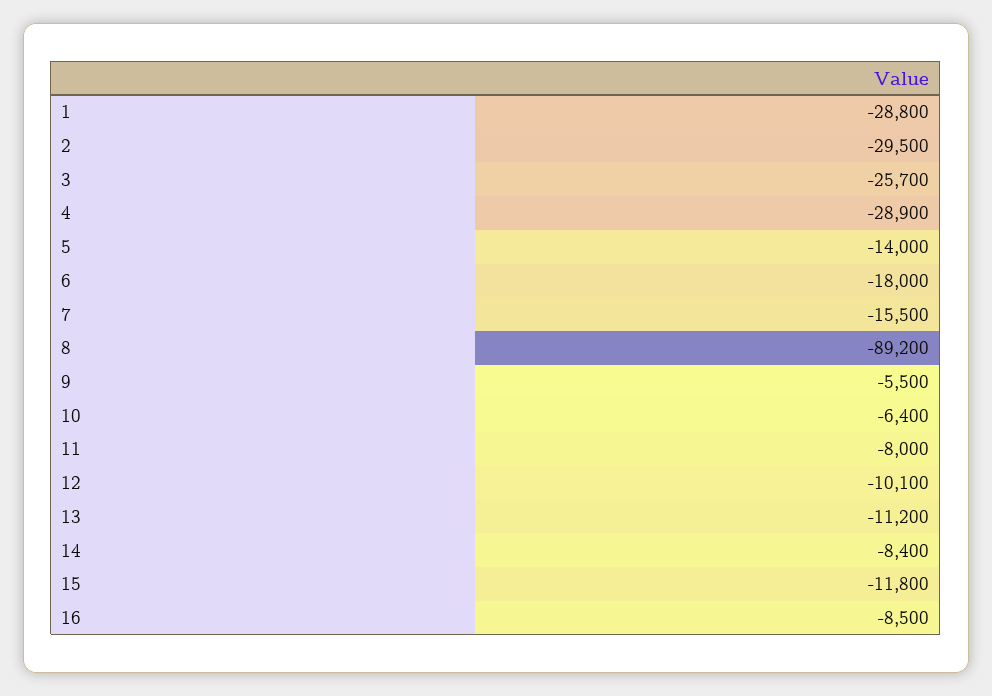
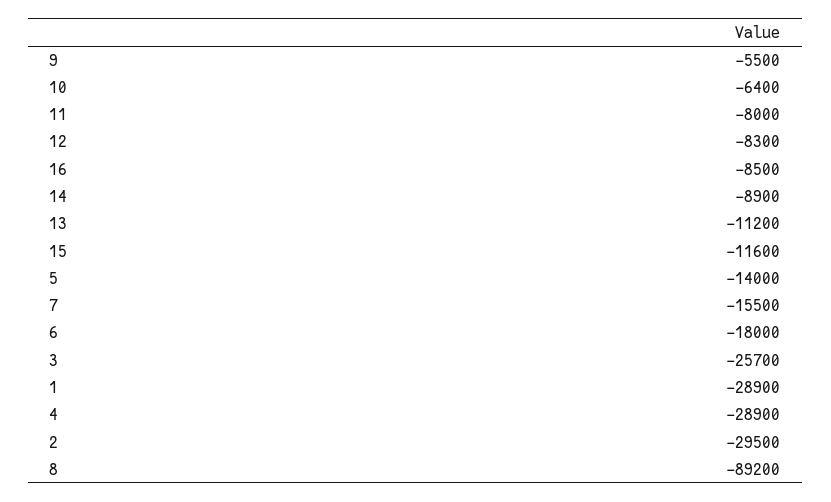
1: -28800 -> -28900
12: -10100 -> -8300
14: -8400 -> -8900
15: -11800 -> -11600

